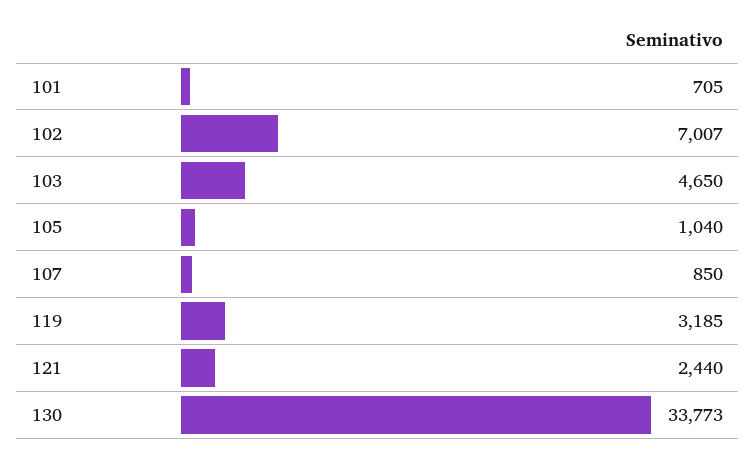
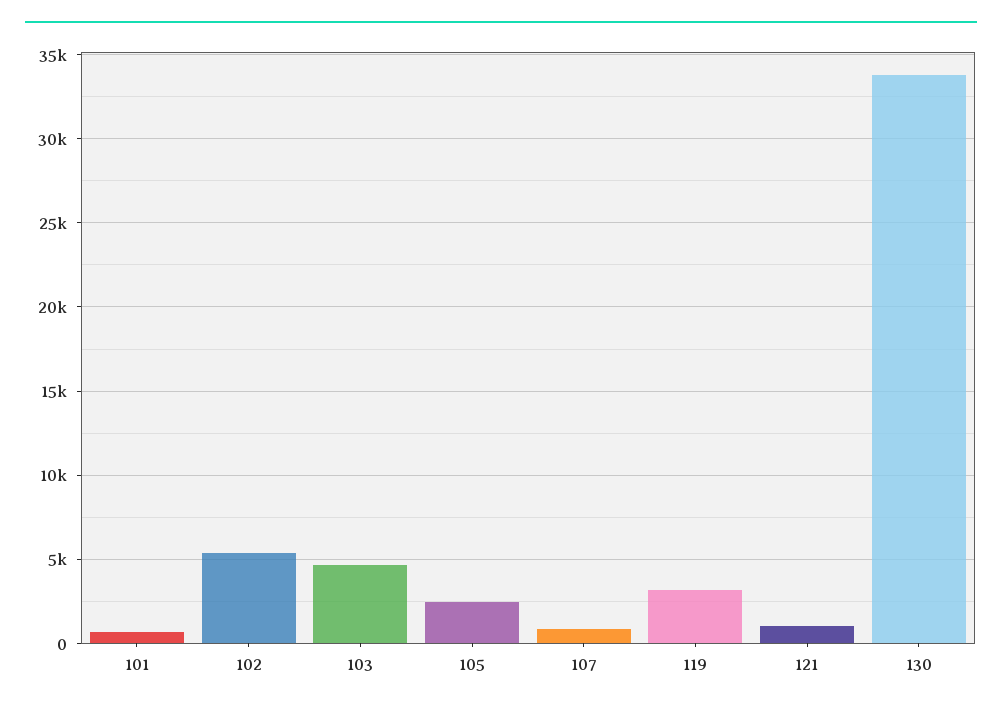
102: 7007 -> 5500
105: 1040 -> 2500
121: 2440 -> 1000

